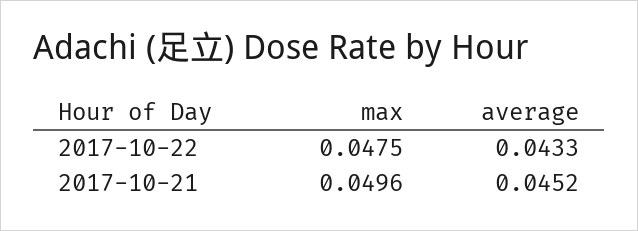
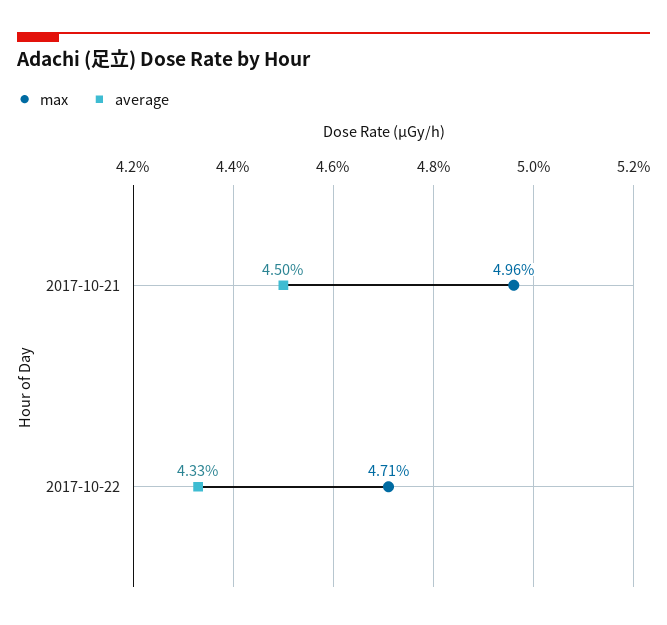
max, 2017-10-22: 0.0475 -> 0.0471
average, 2017-10-21: 0.0452 -> 0.045

